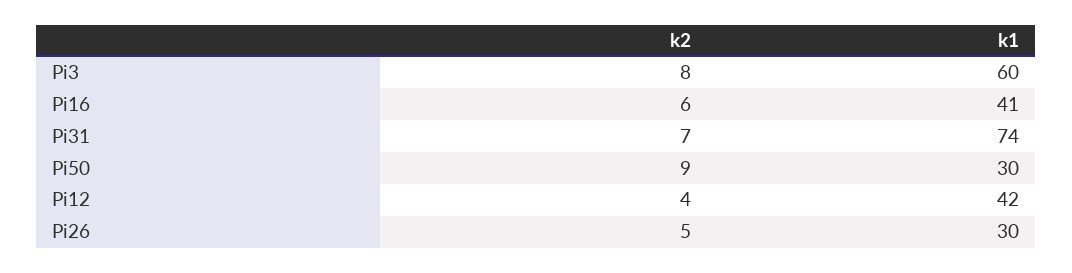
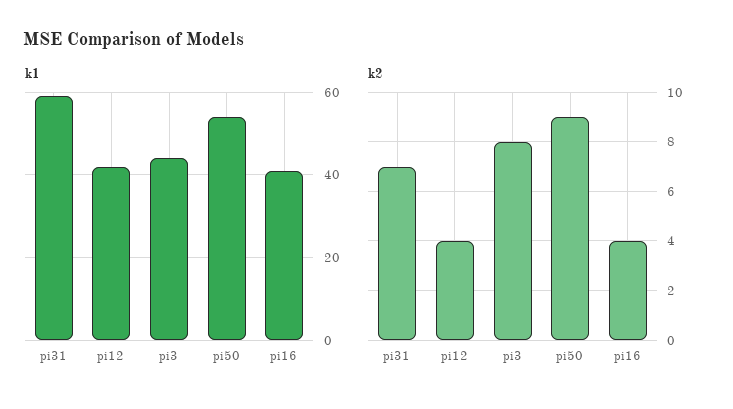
k1, Pi3: 60 -> 45
k2, Pi16: 6 -> 4
k1, Pi31: 74 -> 60
k1, Pi50: 30 -> 55
k2, Pi26: 5 -> none
k1, Pi26: 30 -> none

